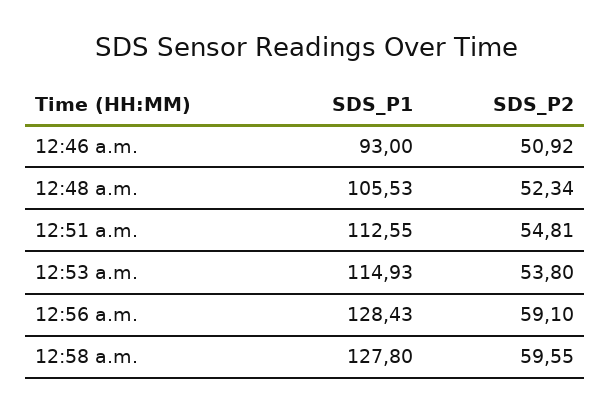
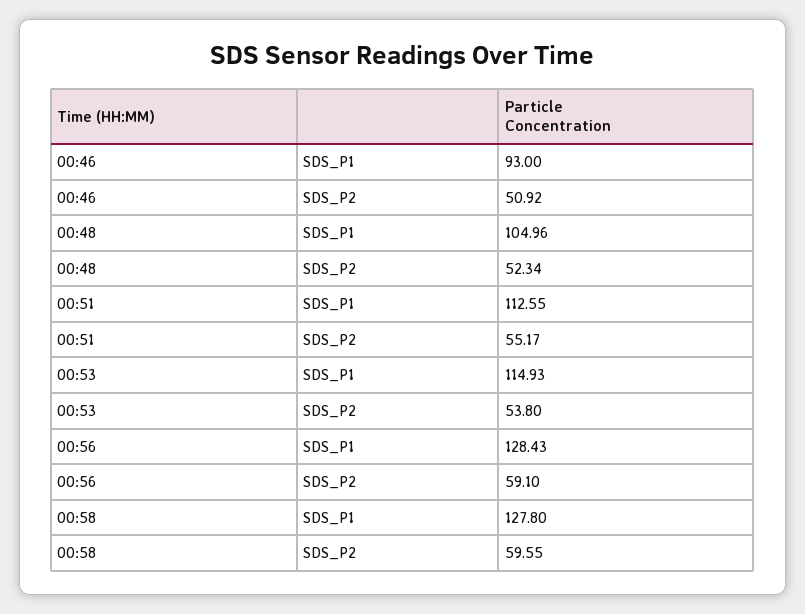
SDS_P1, 12:48 a.m.: 105.53 -> 104.96
SDS_P2, 12:51 a.m.: 54.81 -> 55.17

